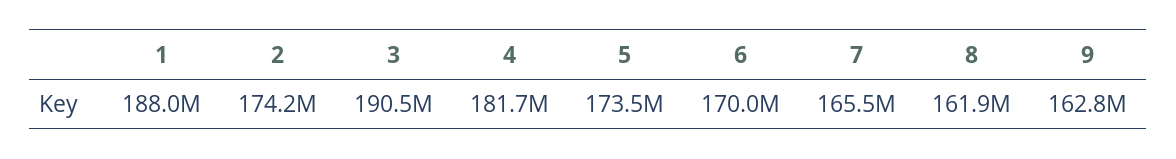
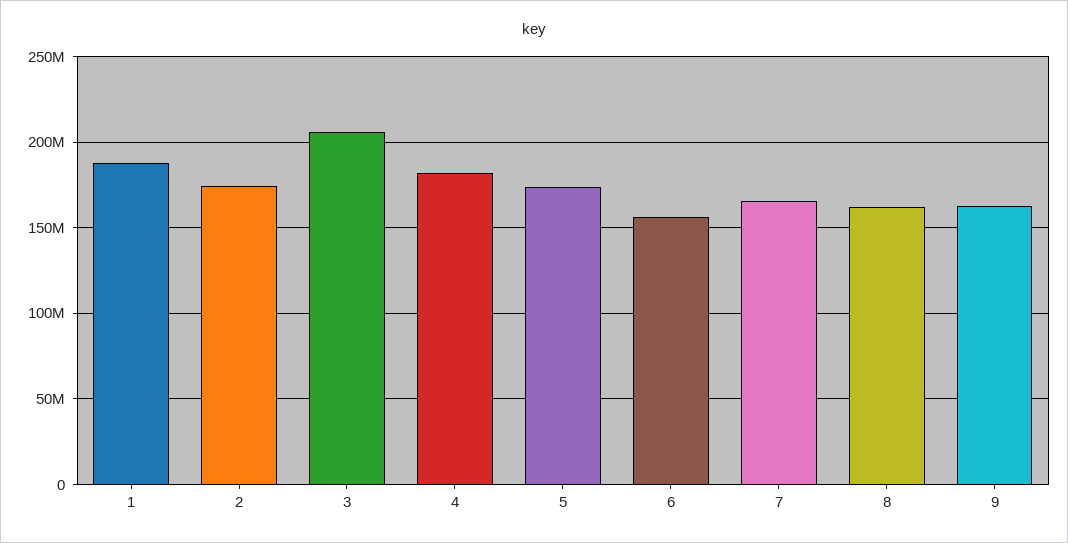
3: 190500000 -> 205000000
6: 170000000 -> 155000000

